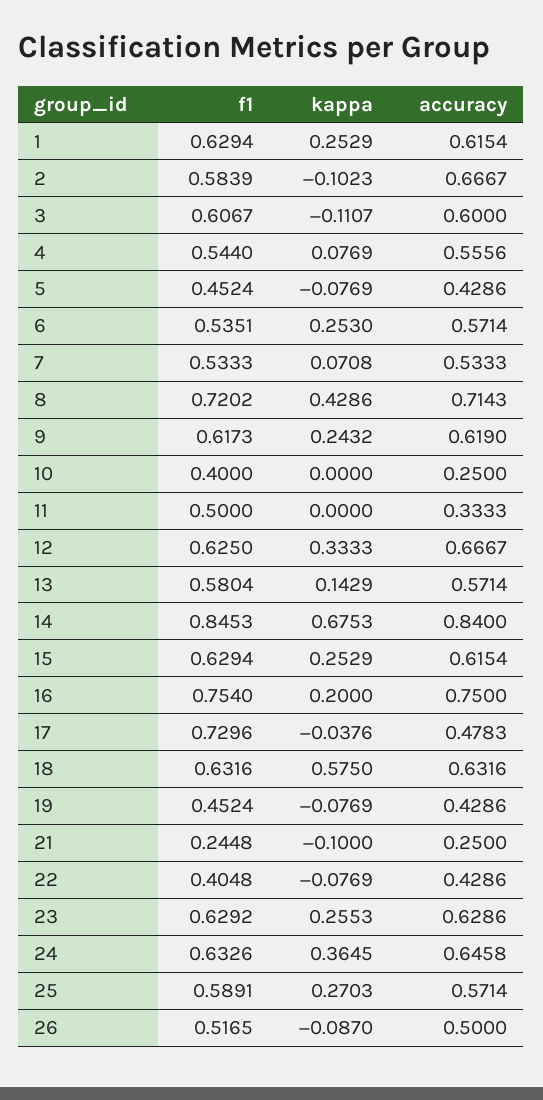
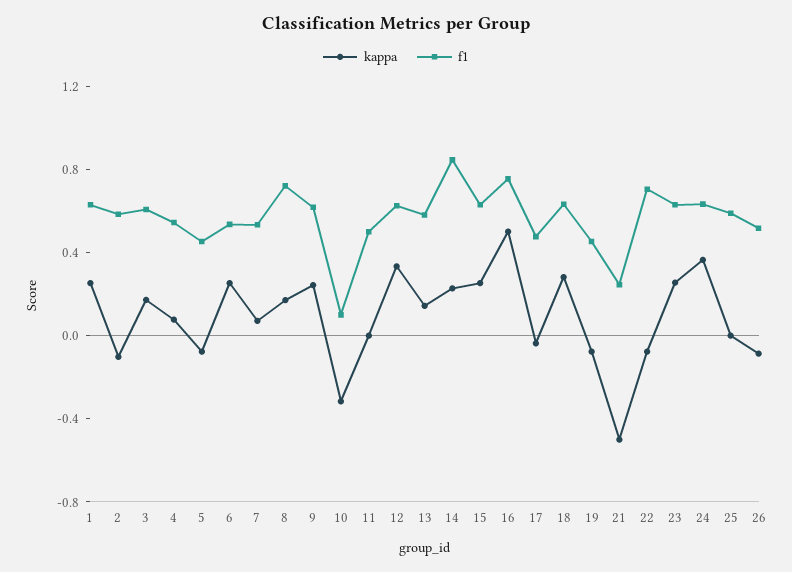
accuracy, 1: 0.6154 -> none
accuracy, 2: 0.6667 -> none
kappa, 3: -0.1107 -> 0.2
accuracy, 3: 0.6 -> none
accuracy, 4: 0.5556 -> none
accuracy, 5: 0.4286 -> none
accuracy, 6: 0.5714 -> none
accuracy, 7: 0.5333 -> none
kappa, 8: 0.4286 -> 0.2
accuracy, 8: 0.7143 -> none
accuracy, 9: 0.619 -> none
f1, 10: 0.4 -> 0.1
kappa, 10: 0 -> -0.3
accuracy, 10: 0.25 -> none
accuracy, 11: 0.3333 -> none
accuracy, 12: 0.6667 -> none
accuracy, 13: 0.5714 -> none
kappa, 14: 0.6753 -> 0.2
accuracy, 14: 0.84 -> none
accuracy, 15: 0.6154 -> none
kappa, 16: 0.2 -> 0.5
accuracy, 16: 0.75 -> none
f1, 17: 0.7296 -> 0.5
accuracy, 17: 0.4783 -> none
kappa, 18: 0.575 -> 0.3
accuracy, 18: 0.6316 -> none
accuracy, 19: 0.4286 -> none
kappa, 21: -0.1 -> -0.5
accuracy, 21: 0.25 -> none
f1, 22: 0.4048 -> 0.7
accuracy, 22: 0.4286 -> none
accuracy, 23: 0.6286 -> none
accuracy, 24: 0.6458 -> none
kappa, 25: 0.2703 -> 0
accuracy, 25: 0.5714 -> none
accuracy, 26: 0.5 -> none

